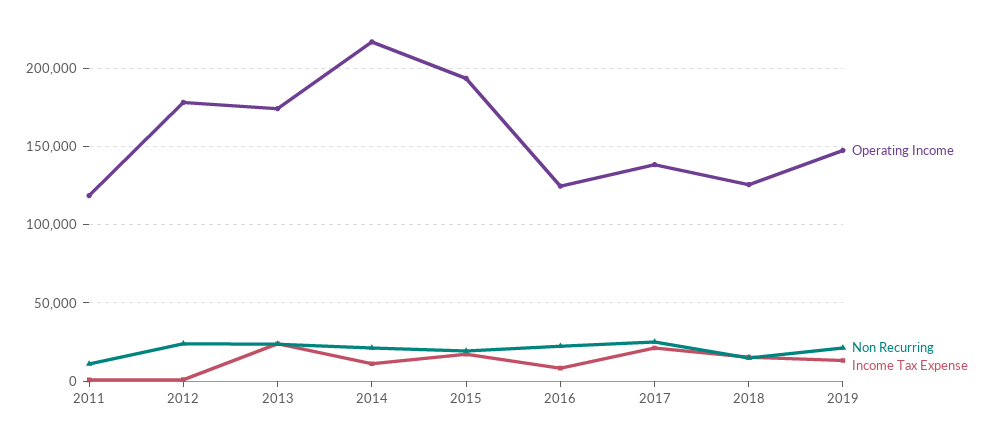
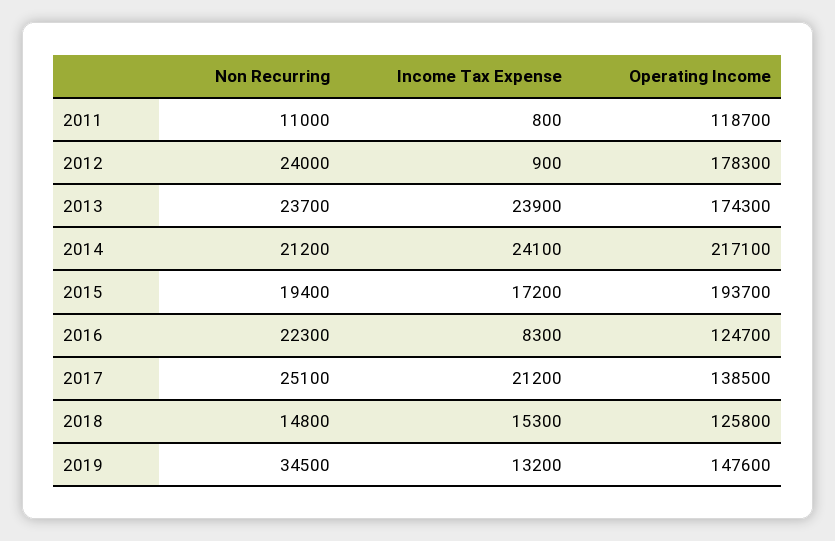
Income Tax Expense, 2014: 10000 -> 24100
Non Recurring, 2019: 20000 -> 34500

